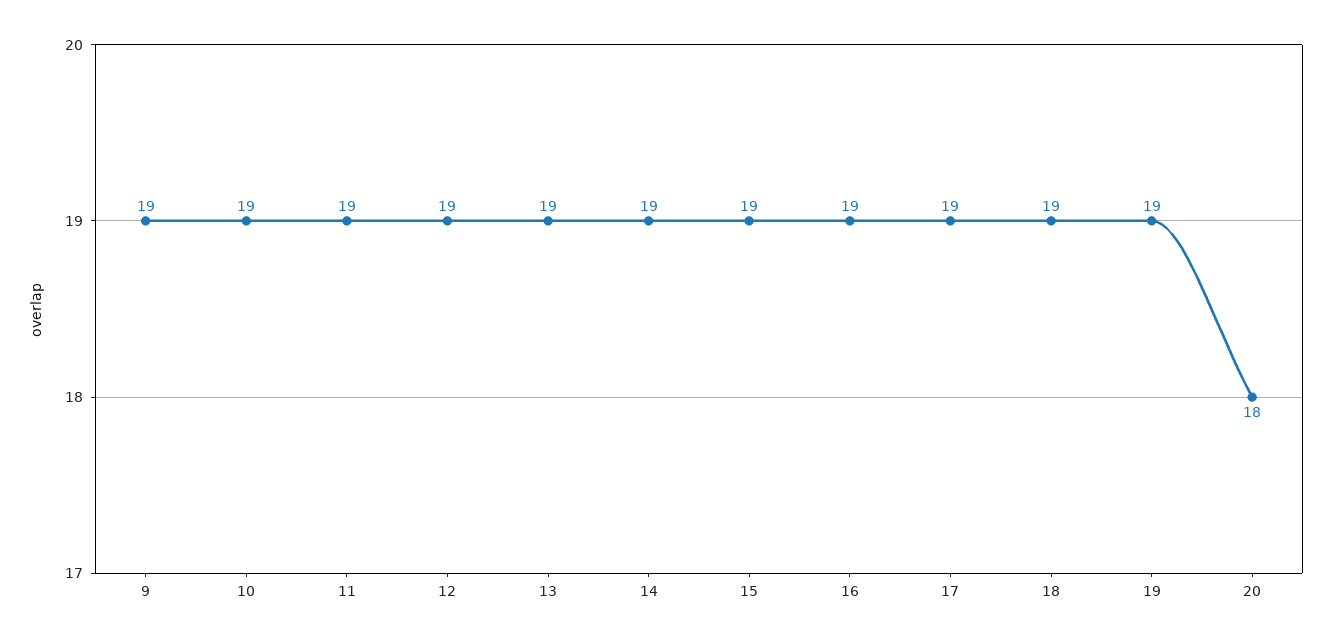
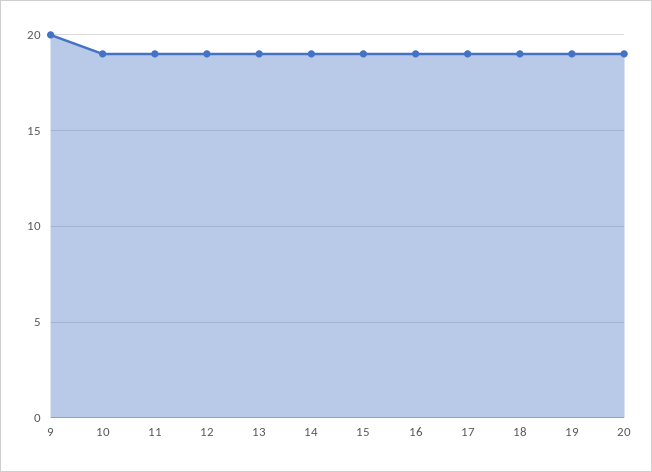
9: 19 -> 20
20: 18 -> 19

